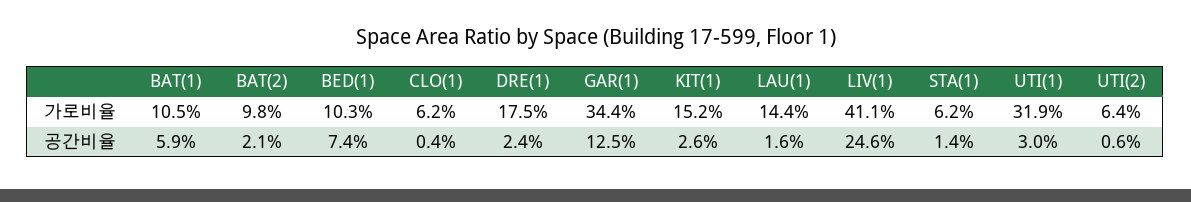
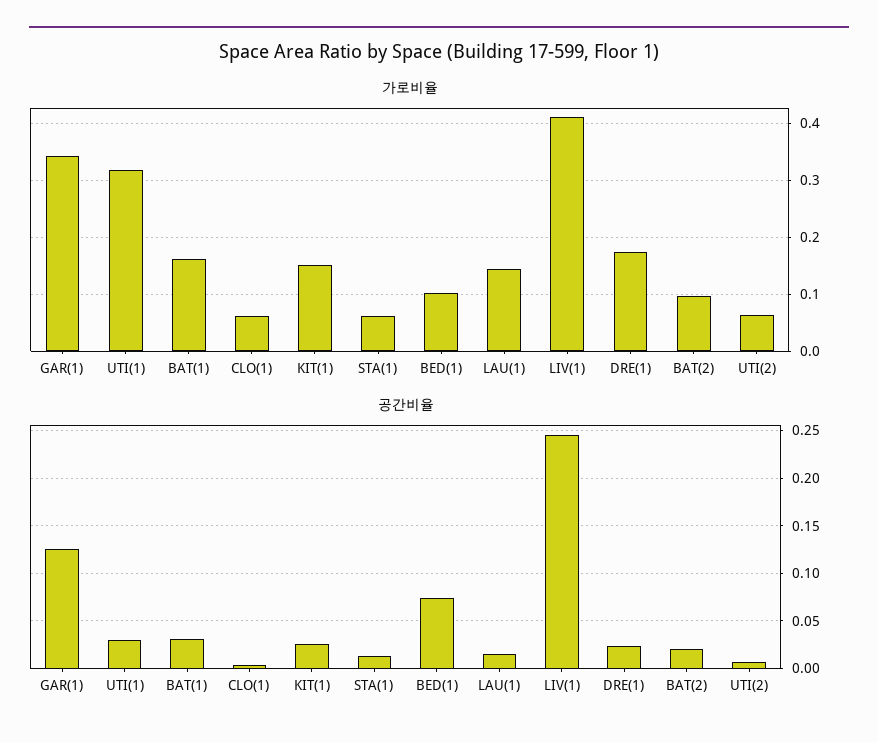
가로비율, BAT(1): 0.105 -> 0.16
공간비율, BAT(1): 0.059 -> 0.03

